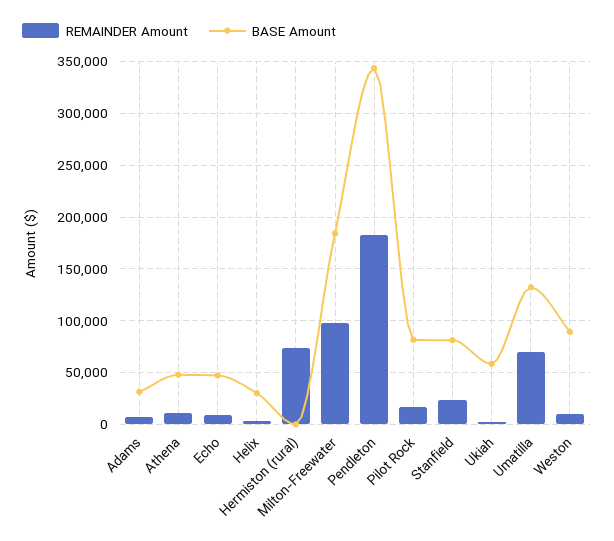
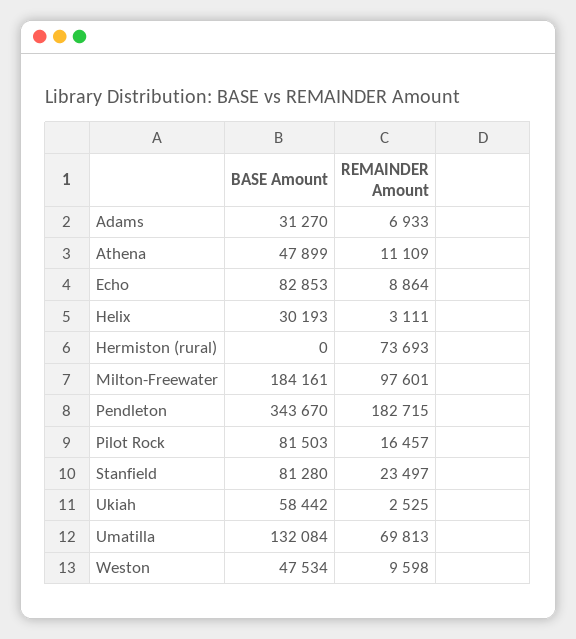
BASE Amount, Echo: 50000 -> 82853
BASE Amount, Weston: 90000 -> 47534

